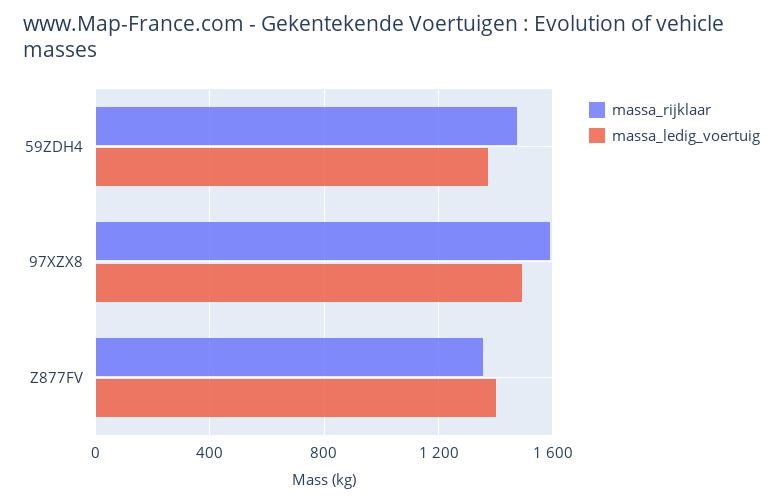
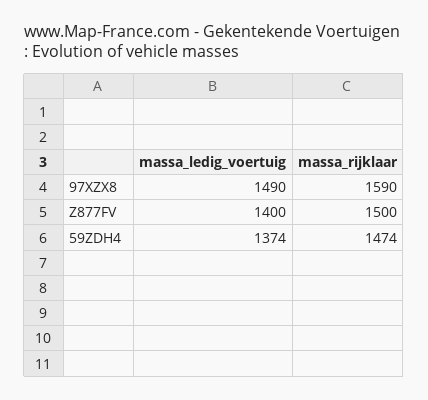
massa_rijklaar, Z877FV: 1350 -> 1500

